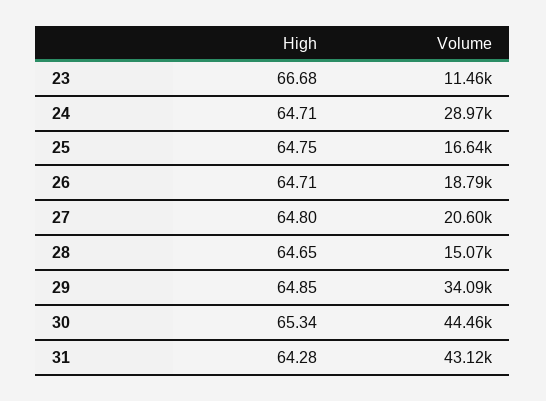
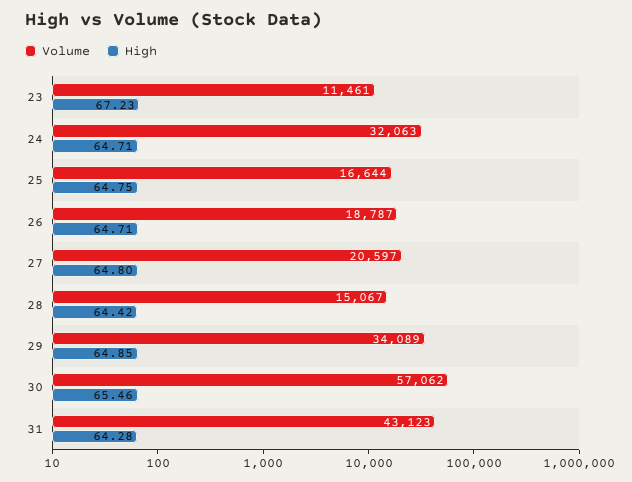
High, 23: 66.68 -> 67.23
Volume, 24: 28970 -> 32063
High, 28: 64.65 -> 64.42
High, 30: 65.34 -> 65.46
Volume, 30: 44460 -> 57062

